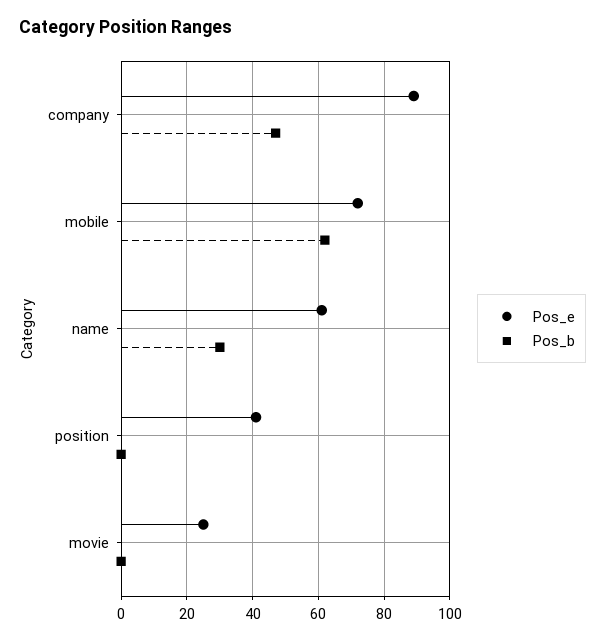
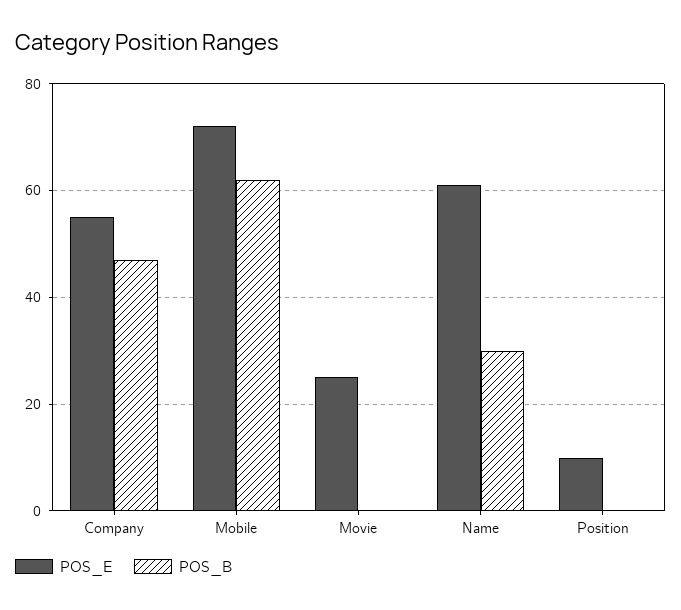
Pos_e, company: 90 -> 55
Pos_e, position: 40 -> 10

